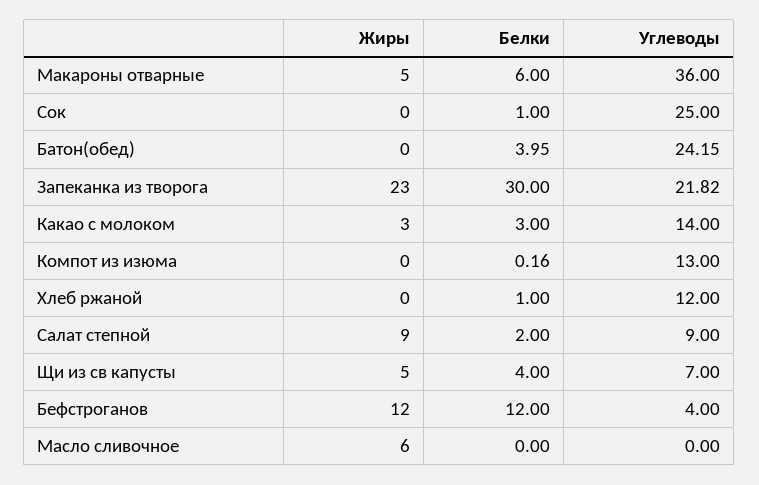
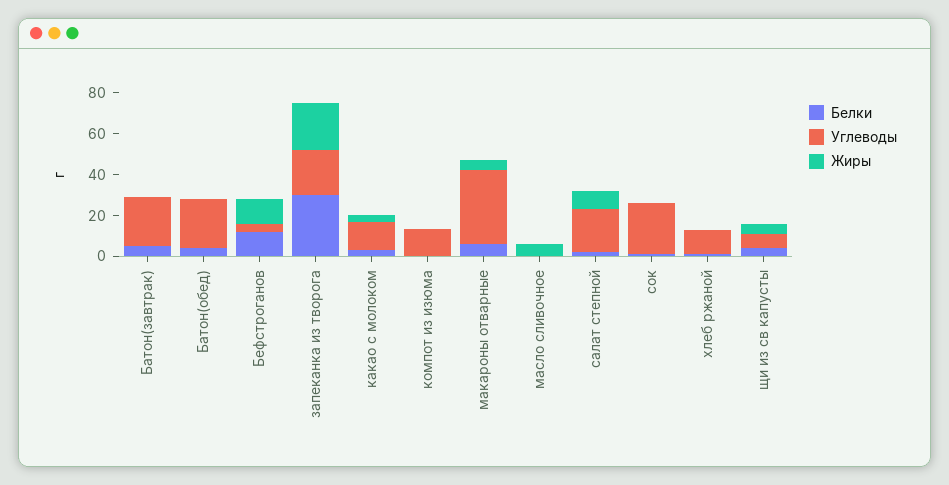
Углеводы, Салат степной: 9 -> 20
Белки, Батон(завтрак): none -> 5
Углеводы, Батон(завтрак): none -> 25
Жиры, Батон(завтрак): none -> 0

